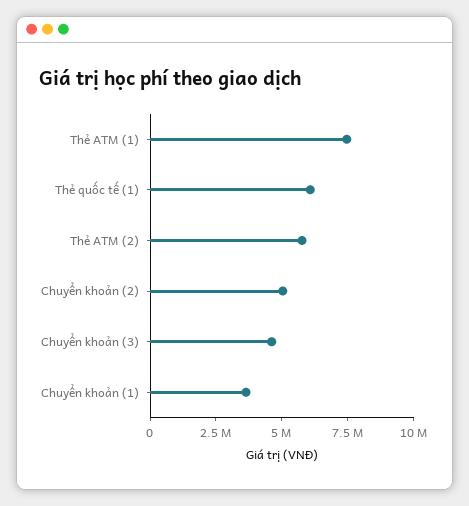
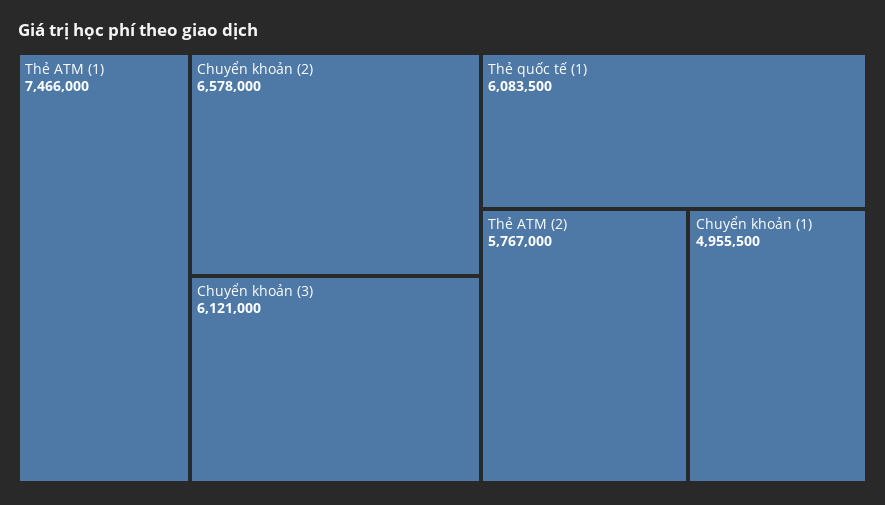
Chuyển khoản (2): 5000000 -> 6578000
Chuyển khoản (3): 4500000 -> 6121000
Chuyển khoản (1): 3500000 -> 4955500

